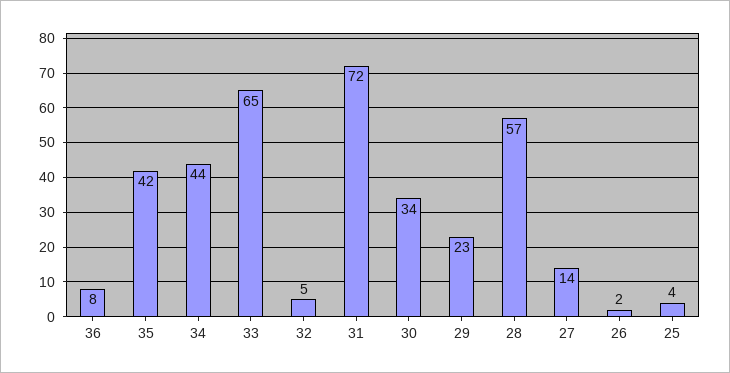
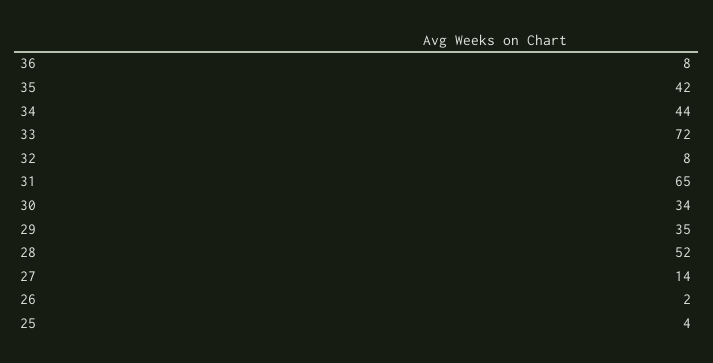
33: 65 -> 72
32: 5 -> 8
31: 72 -> 65
29: 23 -> 35
28: 57 -> 52

